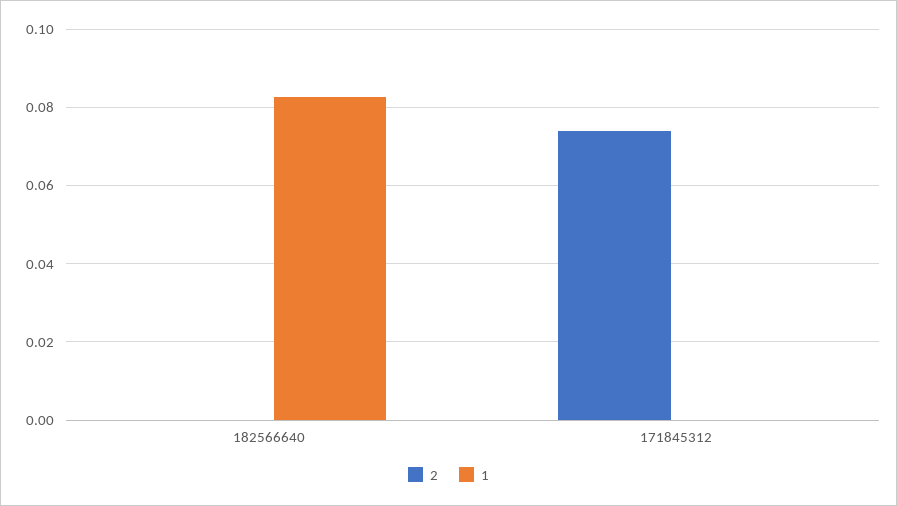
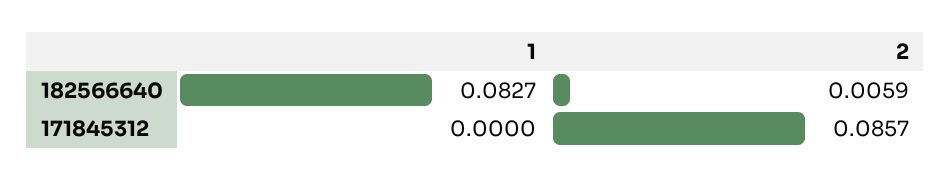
2, 182566640: 0 -> 0.0059
2, 171845312: 0.074 -> 0.0857

